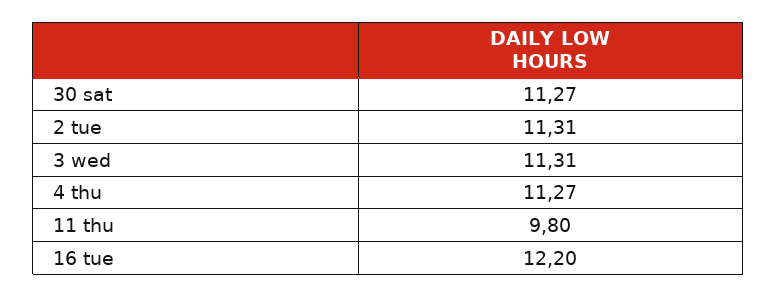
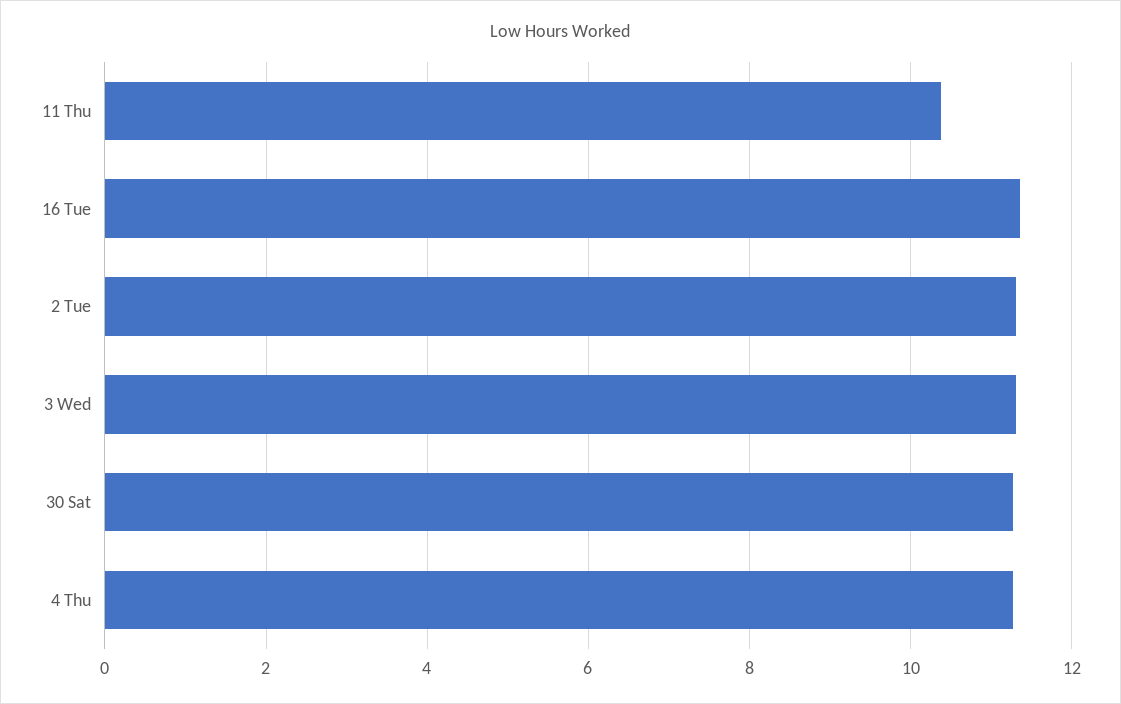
11 thu: 9.8 -> 10.4
16 tue: 12.2 -> 11.4

